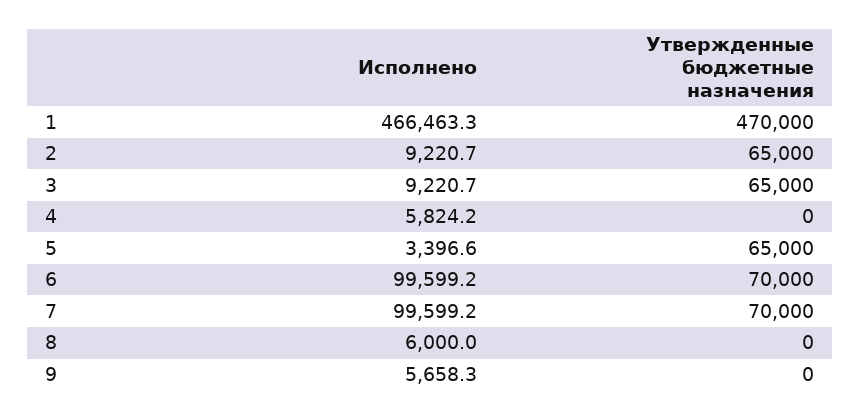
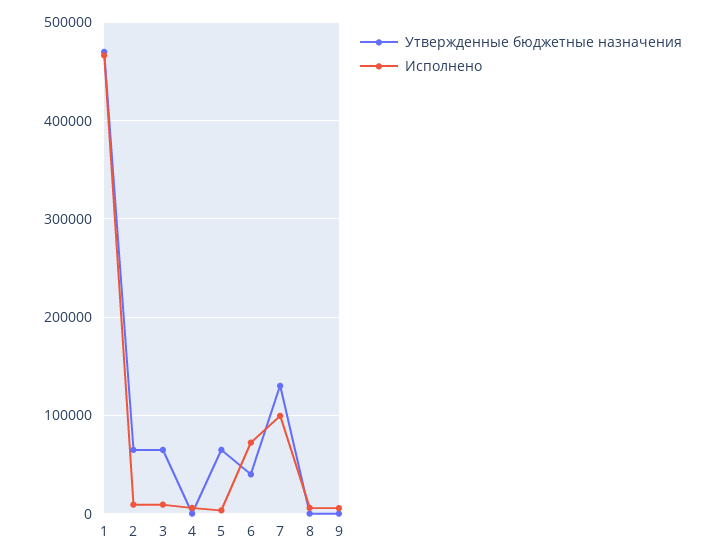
Исполнено, 6: 99599.2 -> 70000
Утвержденные бюджетные назначения, 6: 70000 -> 40000
Утвержденные бюджетные назначения, 7: 70000 -> 130000

